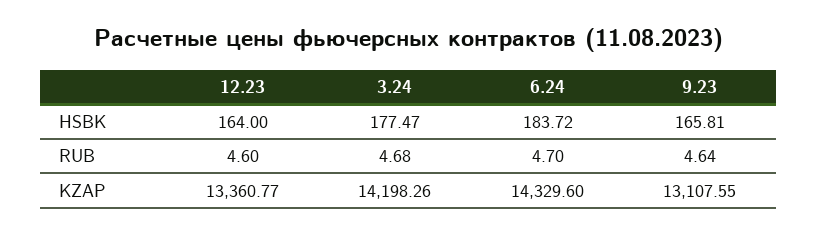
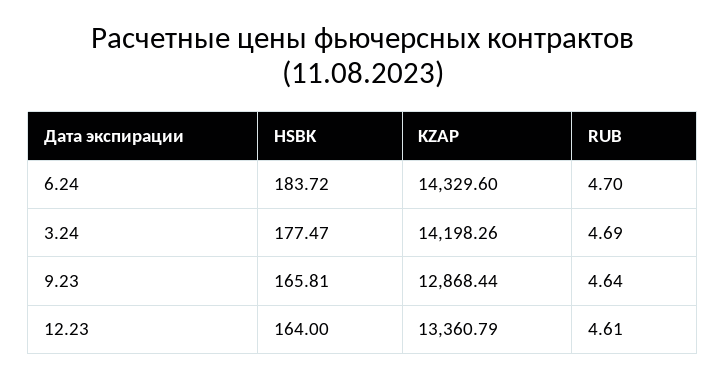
12.23, RUB: 4.6 -> 4.61
3.24, RUB: 4.68 -> 4.69
12.23, KZAP: 13360.77 -> 13360.79
9.23, KZAP: 13107.55 -> 12868.44

